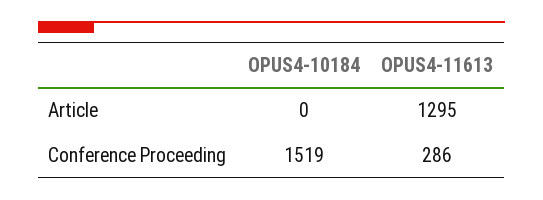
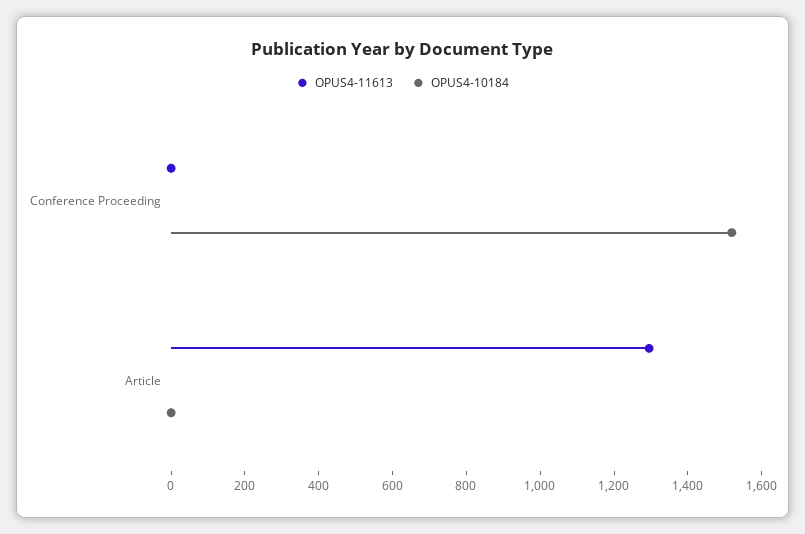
OPUS4-11613, Conference Proceeding: 286 -> 0

